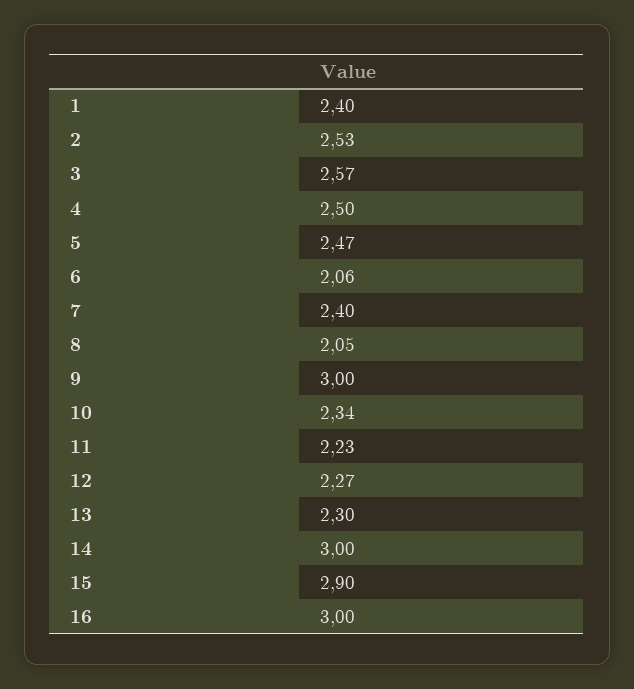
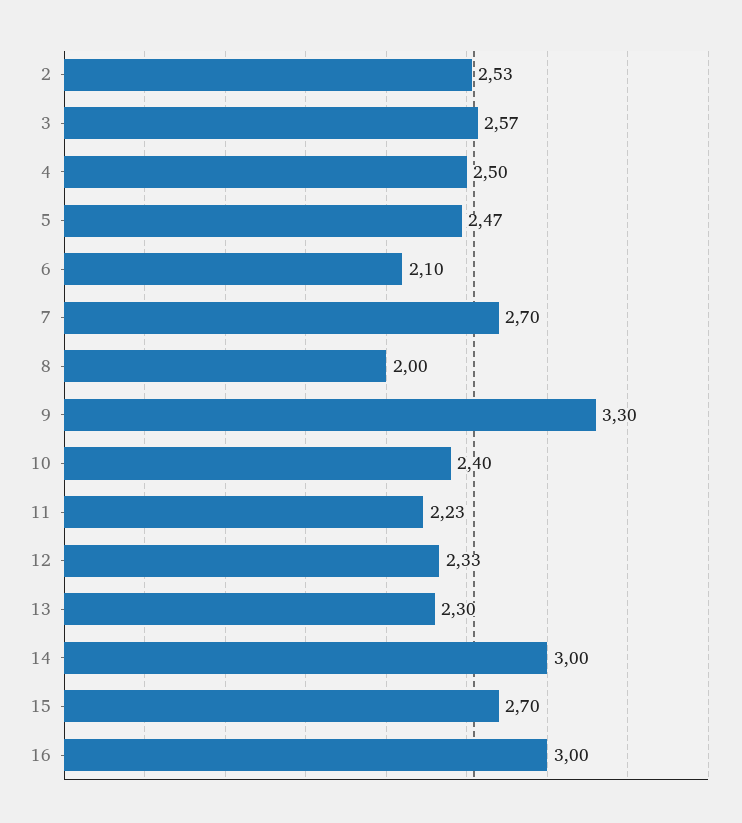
1: 2.4 -> none
6: 2.06 -> 2.1
7: 2.4 -> 2.7
8: 2.05 -> 2
9: 3 -> 3.3
10: 2.34 -> 2.4
12: 2.27 -> 2.33
15: 2.9 -> 2.7

